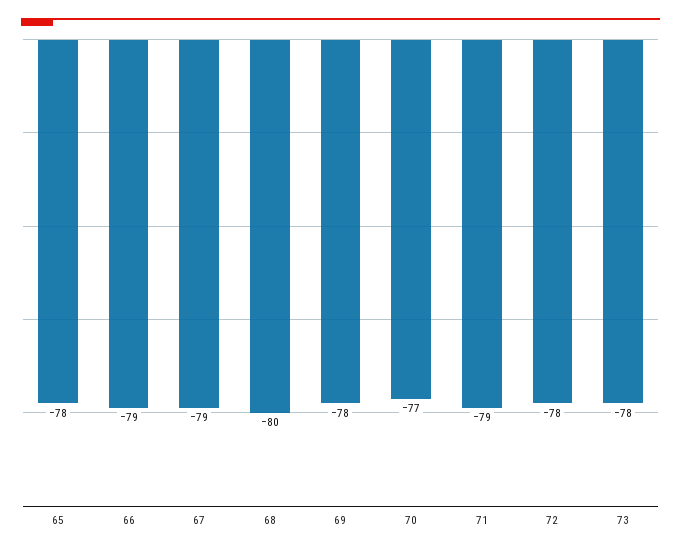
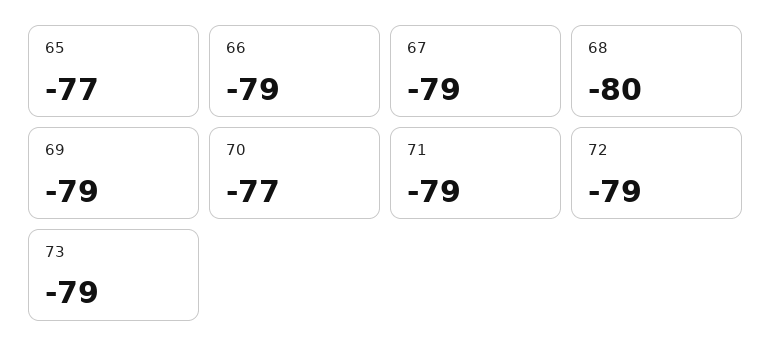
65: -78 -> -77
69: -78 -> -79
72: -78 -> -79
73: -78 -> -79

